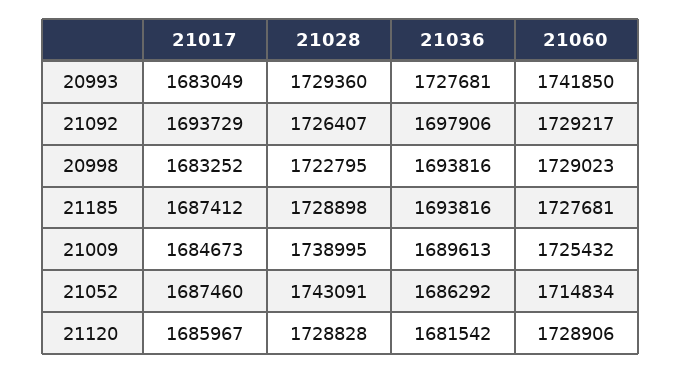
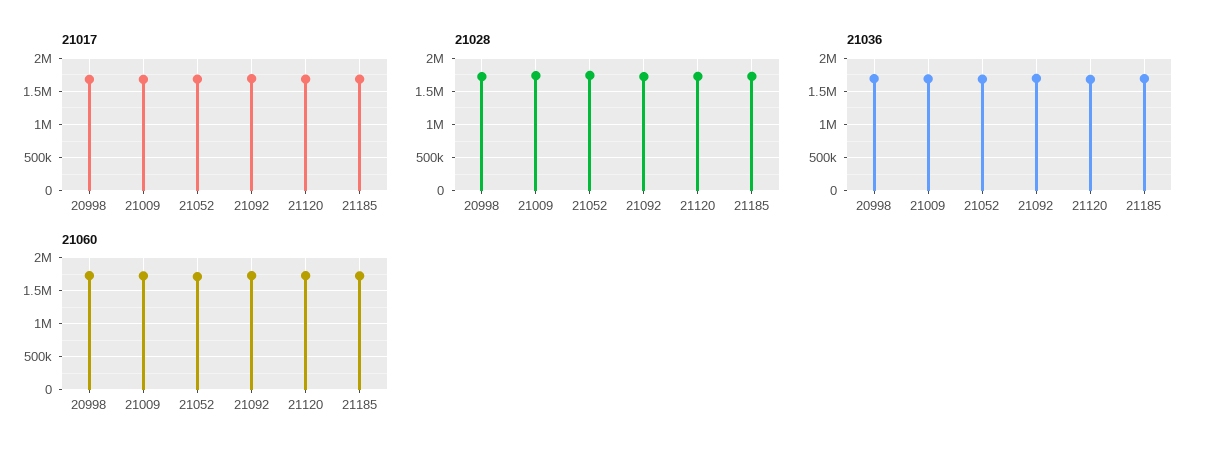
21017, 20993: 1683049 -> none
21028, 20993: 1729360 -> none
21036, 20993: 1727681 -> none
21060, 20993: 1741850 -> none

